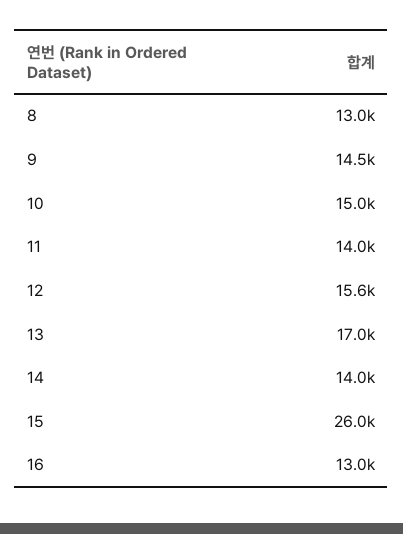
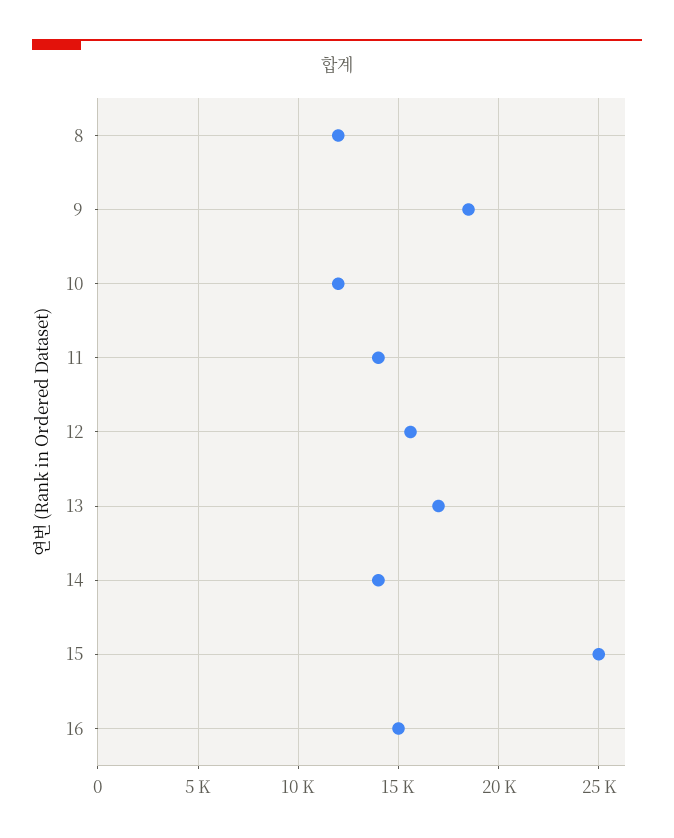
8: 13000 -> 12000
9: 14500 -> 18500
10: 15000 -> 12000
15: 26000 -> 25000
16: 13000 -> 15000

